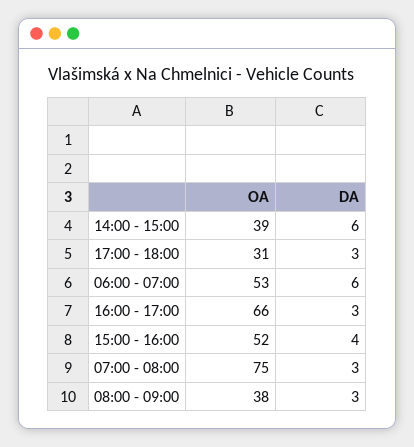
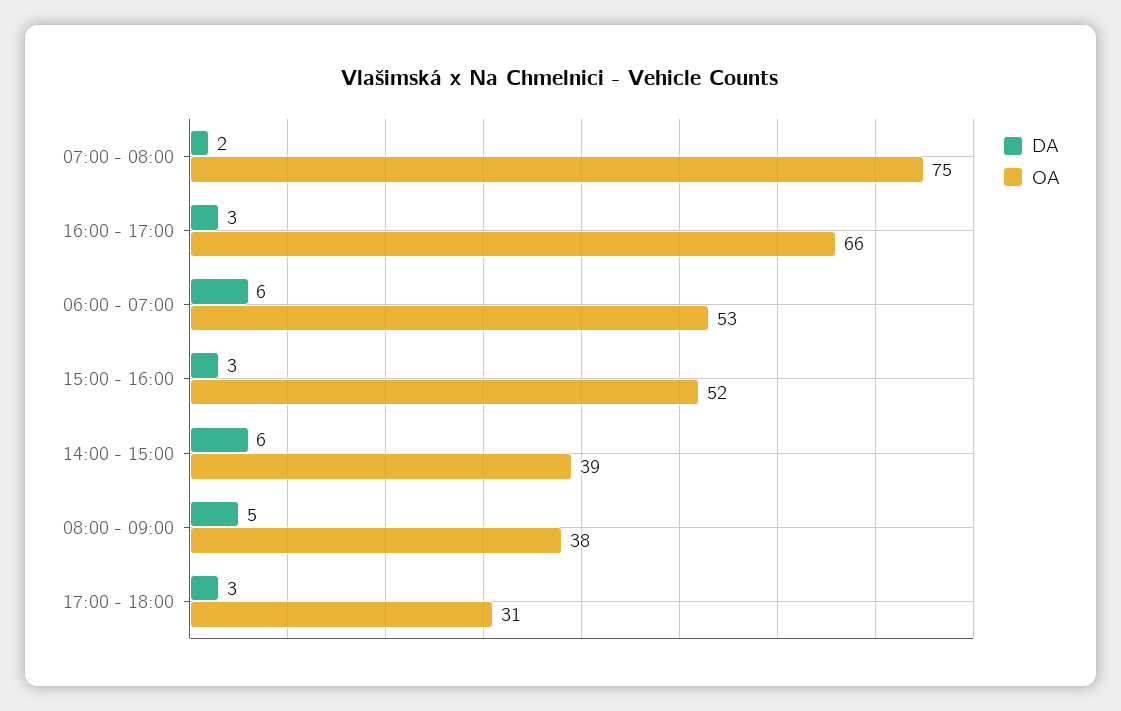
DA, 15:00 - 16:00: 4 -> 3
DA, 07:00 - 08:00: 3 -> 2
DA, 08:00 - 09:00: 3 -> 5

